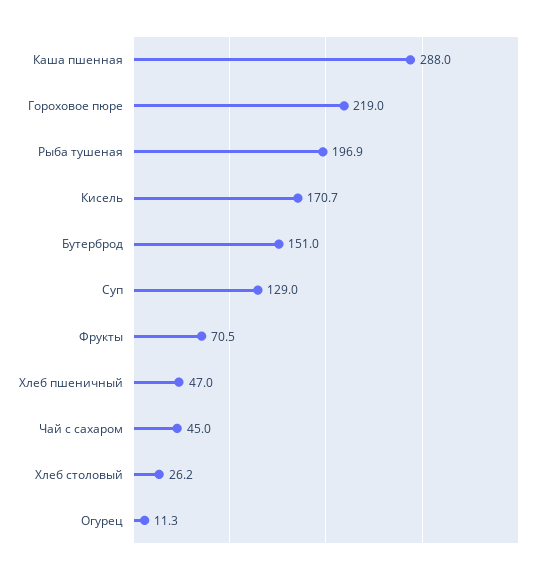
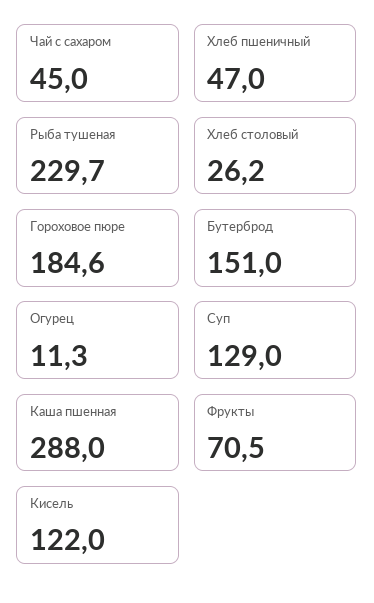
Гороховое пюре: 219 -> 184.6
Рыба тушеная: 196.9 -> 229.7
Кисель: 170.7 -> 122

